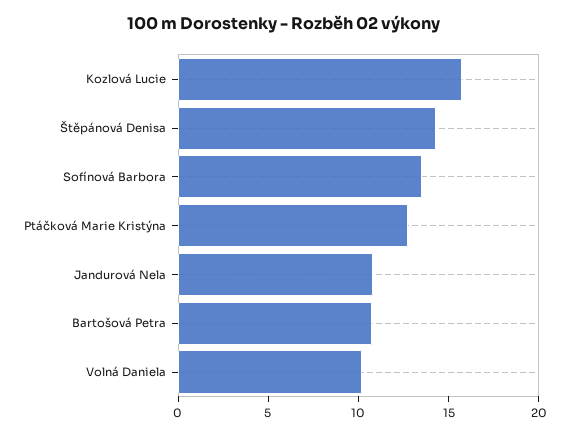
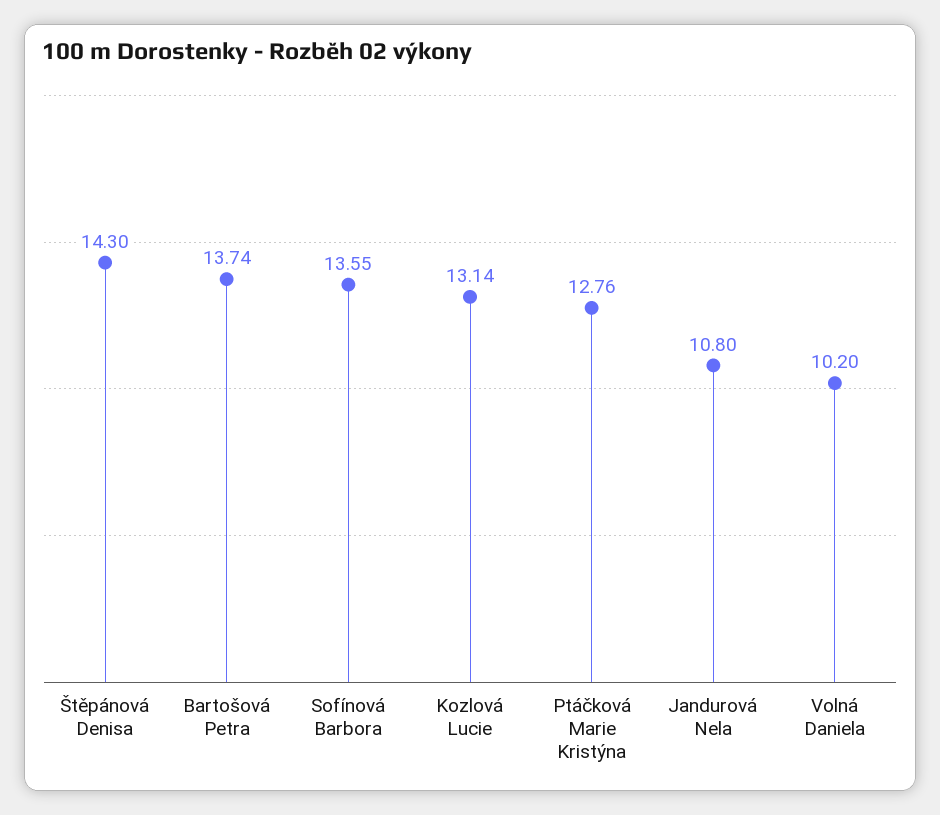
Kozlová Lucie: 16 -> 13.14
Bartošová Petra: 11 -> 13.74

